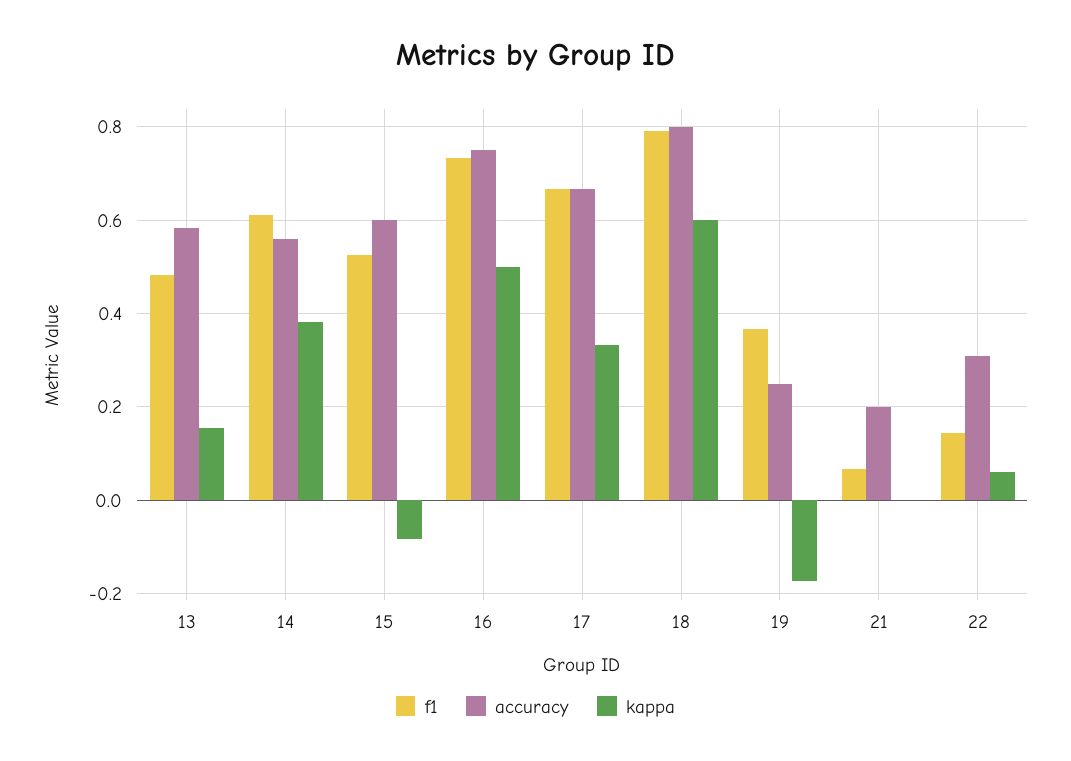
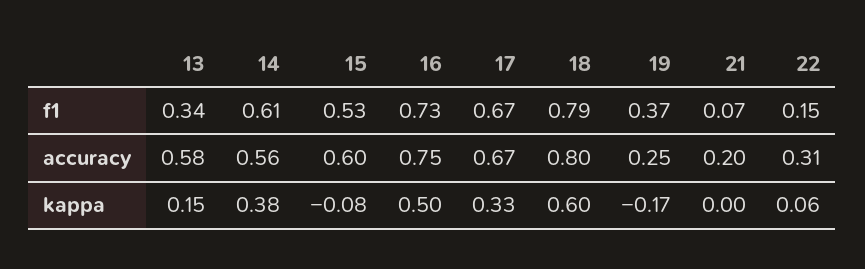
f1, 13: 0.48 -> 0.34

